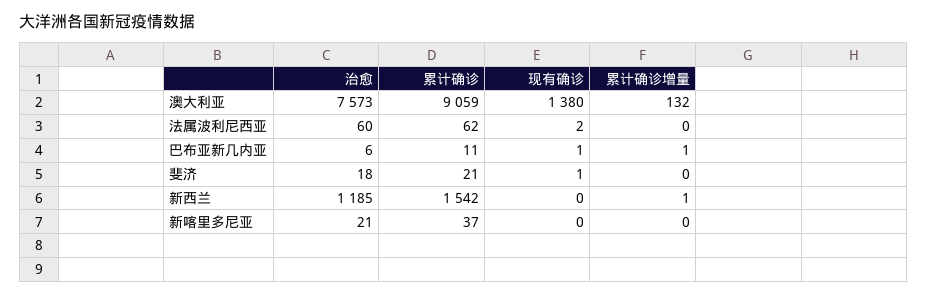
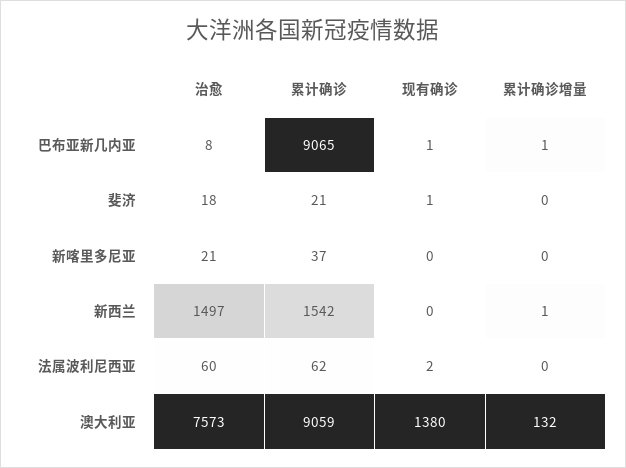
治愈, 巴布亚新几内亚: 6 -> 8
累计确诊, 巴布亚新几内亚: 11 -> 9065
治愈, 新西兰: 1185 -> 1497

